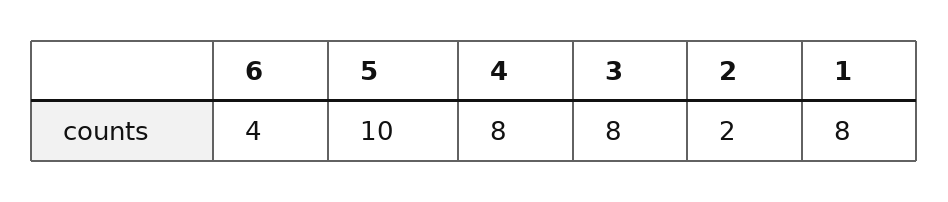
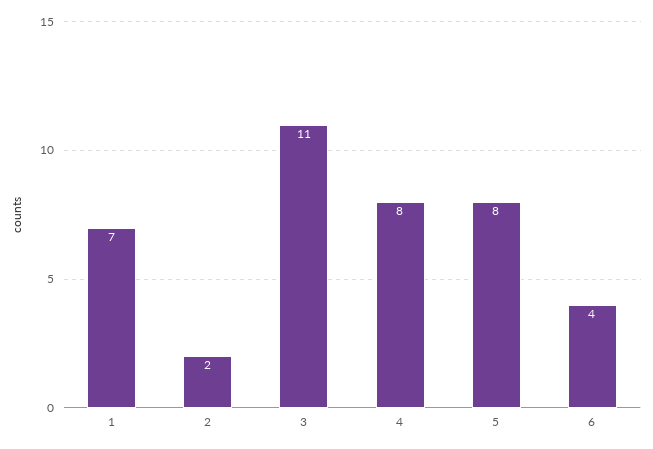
5: 10 -> 8
3: 8 -> 11
1: 8 -> 7

